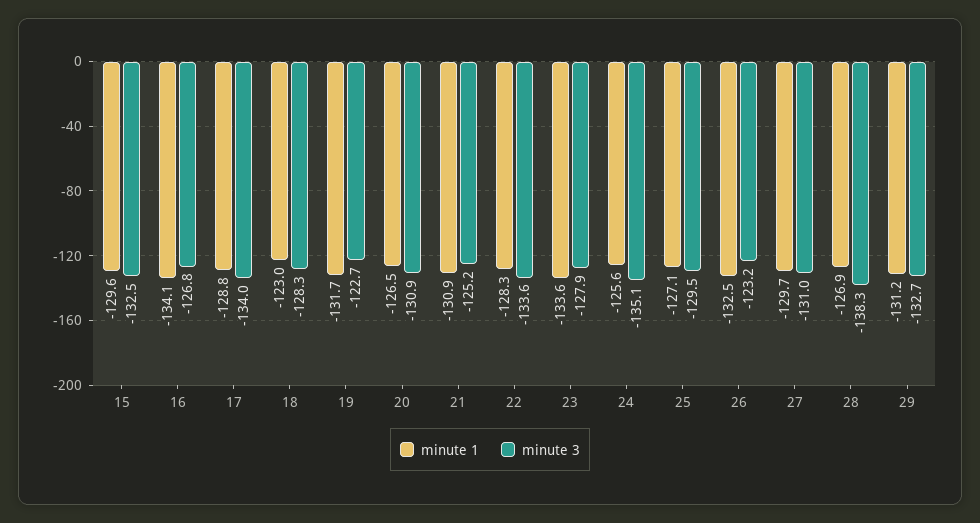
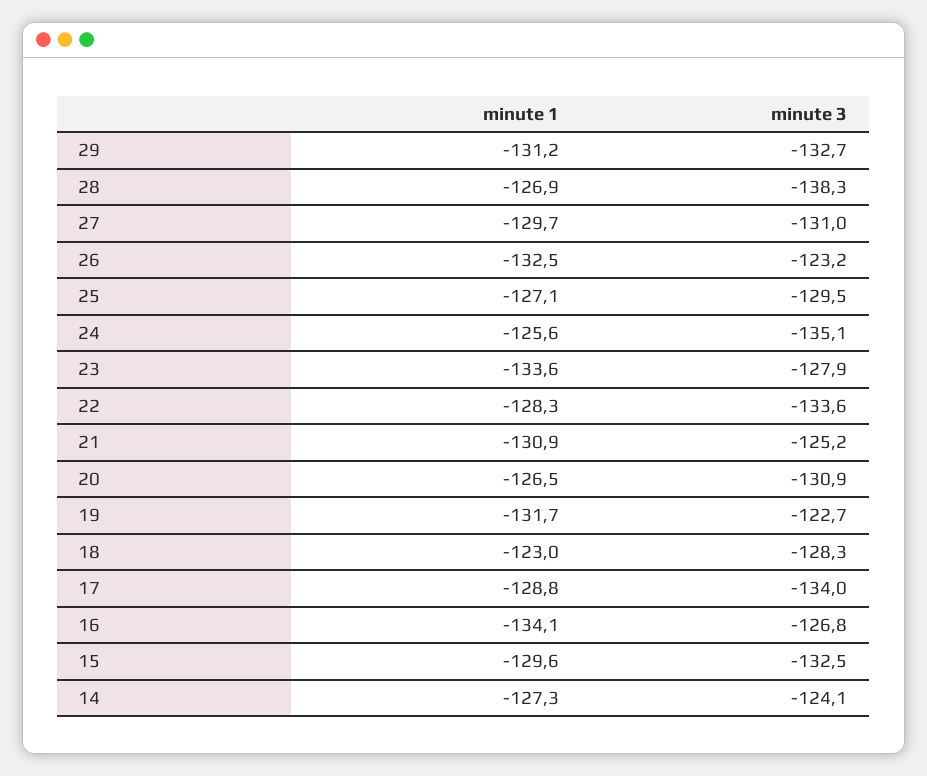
minute 1, 14: none -> -127.3
minute 3, 14: none -> -124.1

